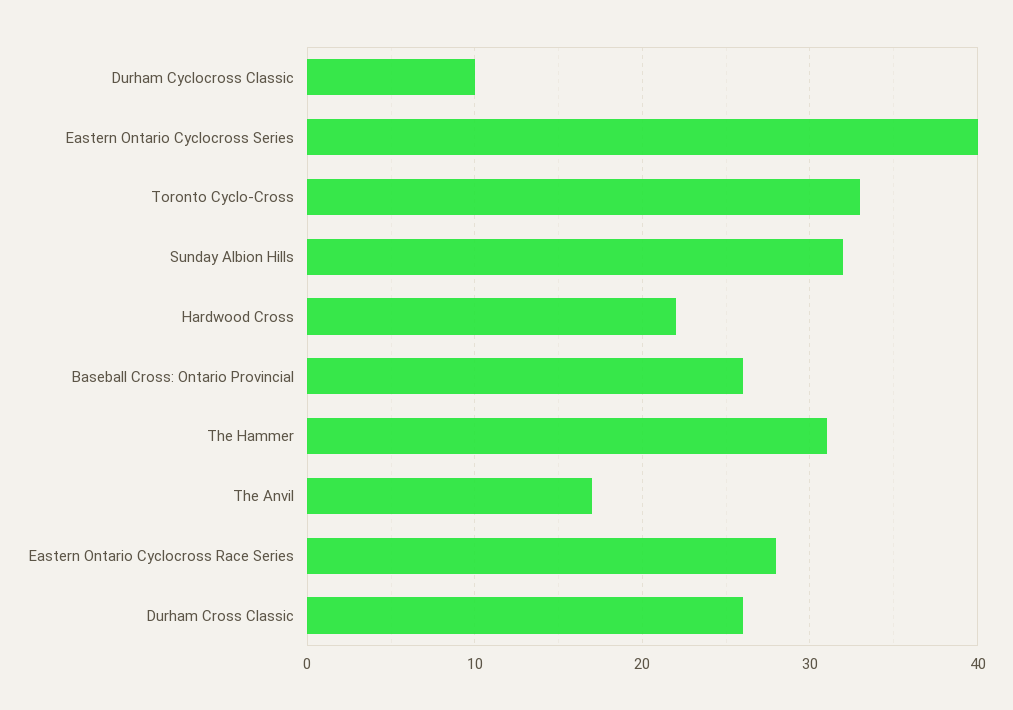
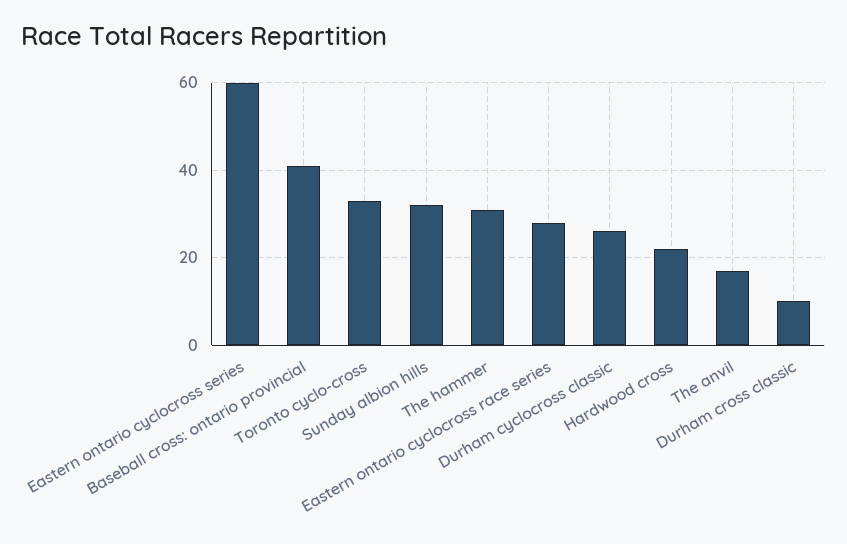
Durham Cyclocross Classic: 10 -> 25
Eastern Ontario Cyclocross Series: 40 -> 60
Baseball Cross: Ontario Provincial: 26 -> 40
Durham Cross Classic: 26 -> 10

